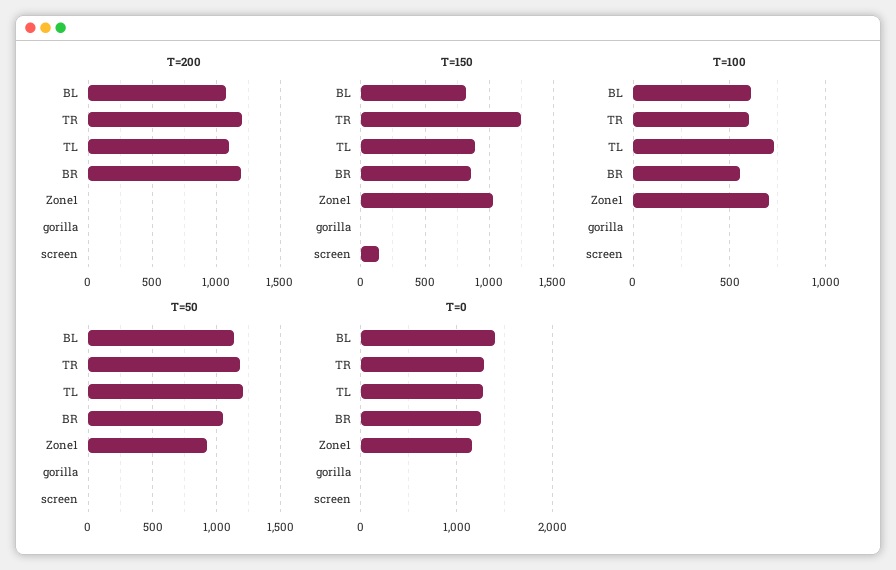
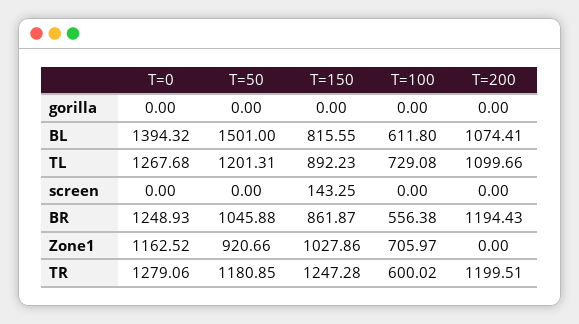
T=50, BL: 1150 -> 1501

